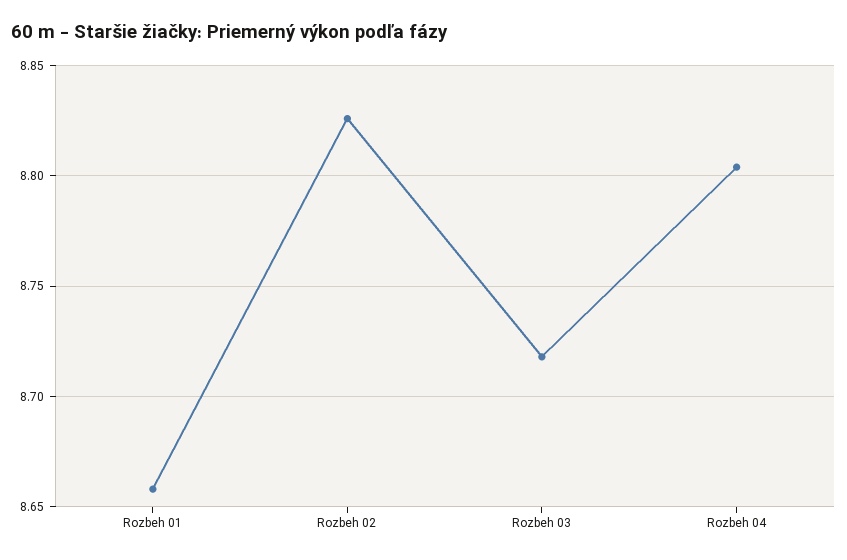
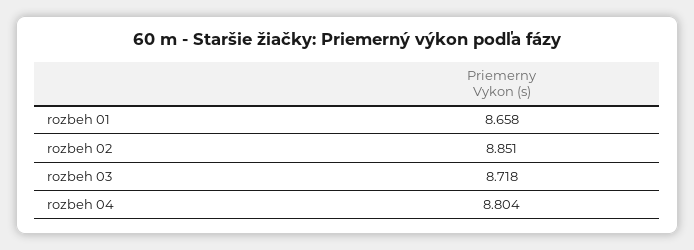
Rozbeh 02: 8.825 -> 8.851

